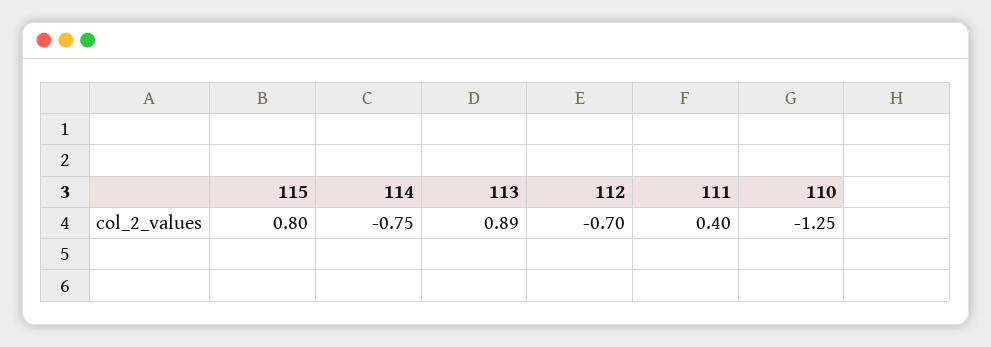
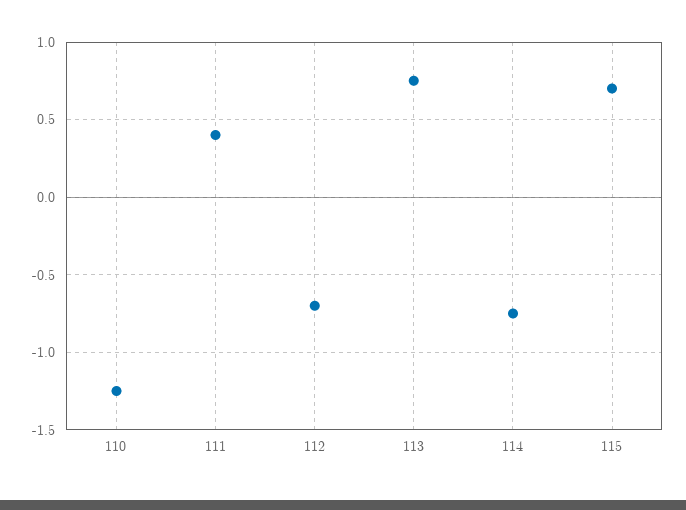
115: 0.8 -> 0.7
113: 0.89 -> 0.75

